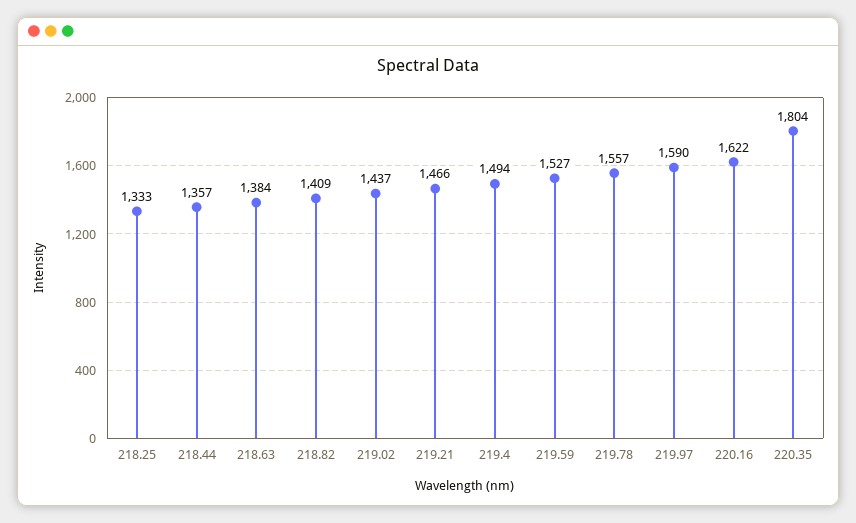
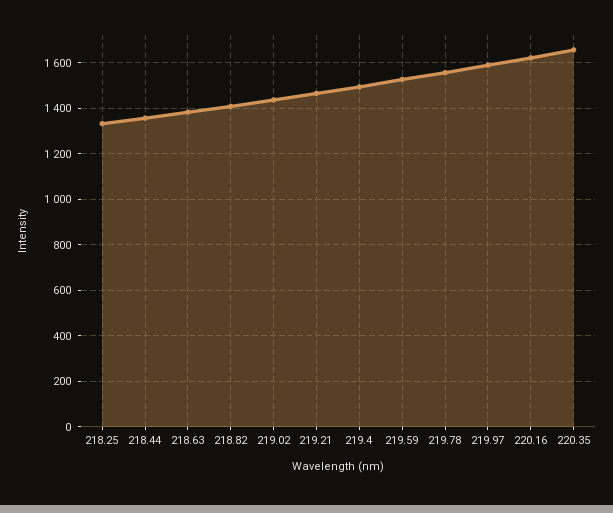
220.35: 1804 -> 1650

